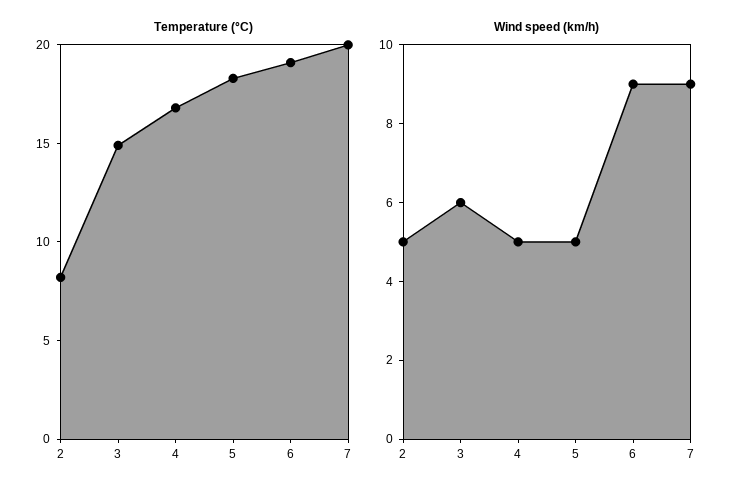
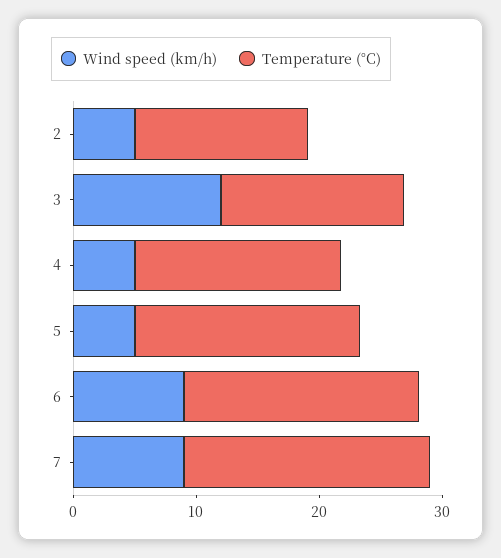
Temperature (°C), 2: 8 -> 14
Wind speed (km/h), 3: 6 -> 12

